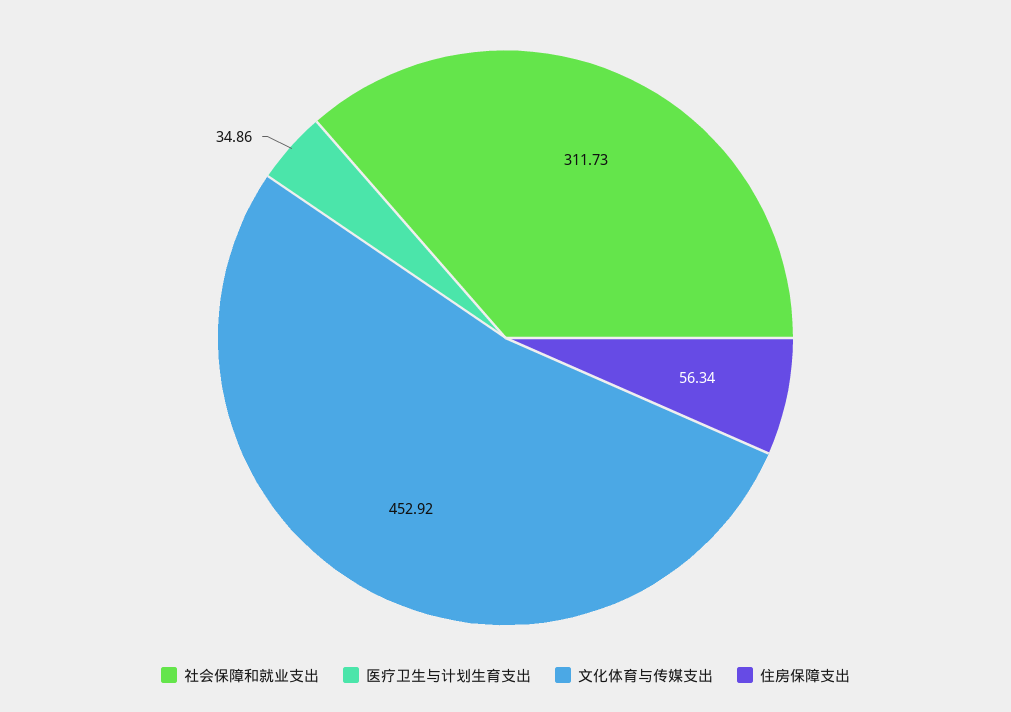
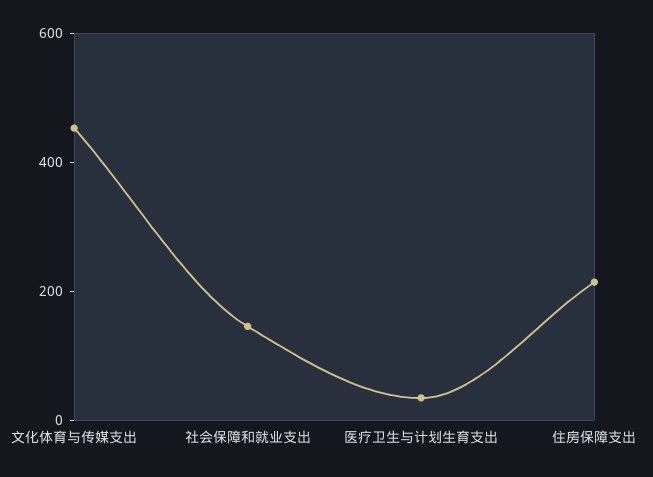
社会保障和就业支出: 311.73 -> 150
住房保障支出: 56.34 -> 200

